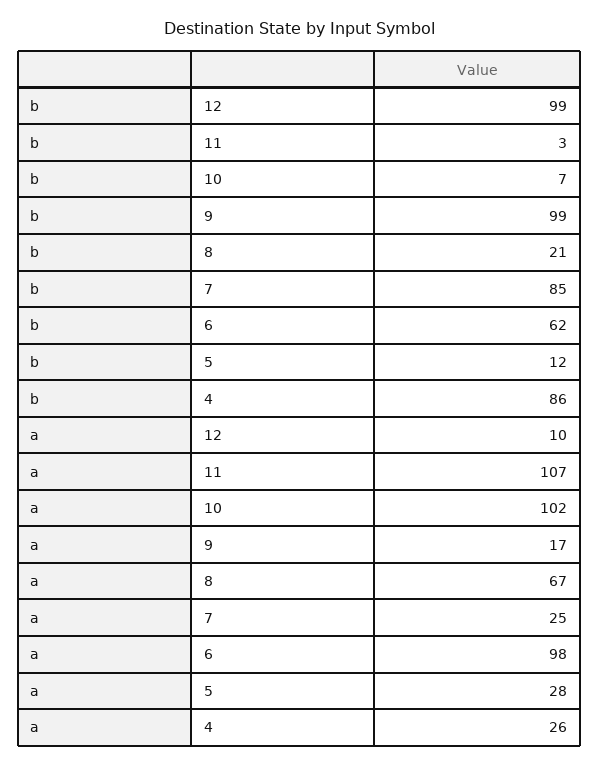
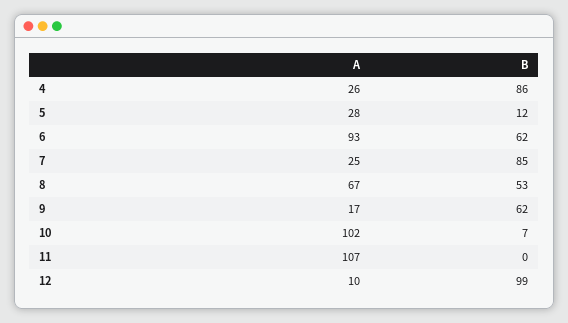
b, 11: 3 -> 0
b, 9: 99 -> 62
b, 8: 21 -> 53
a, 6: 98 -> 93

